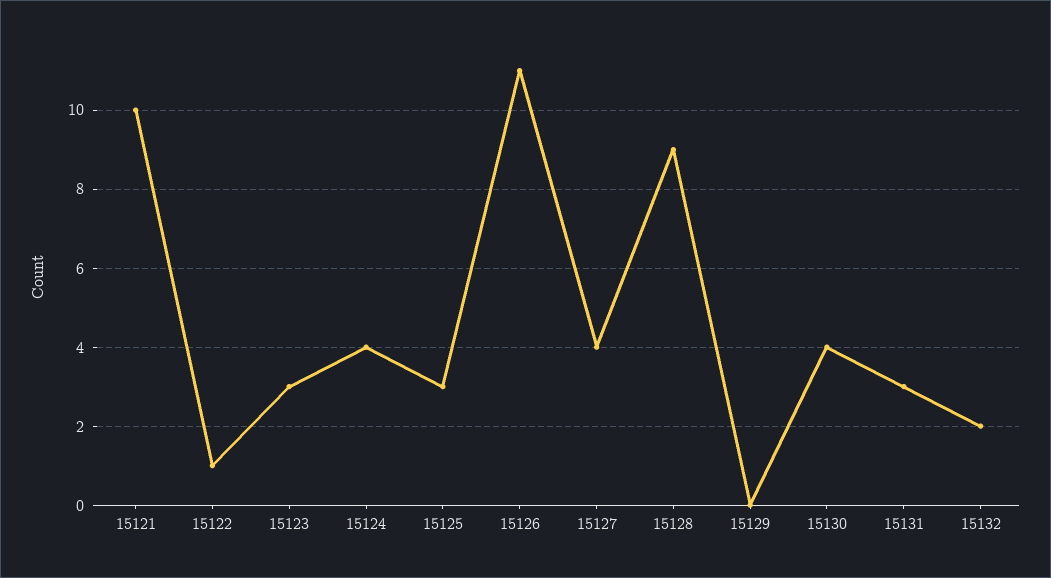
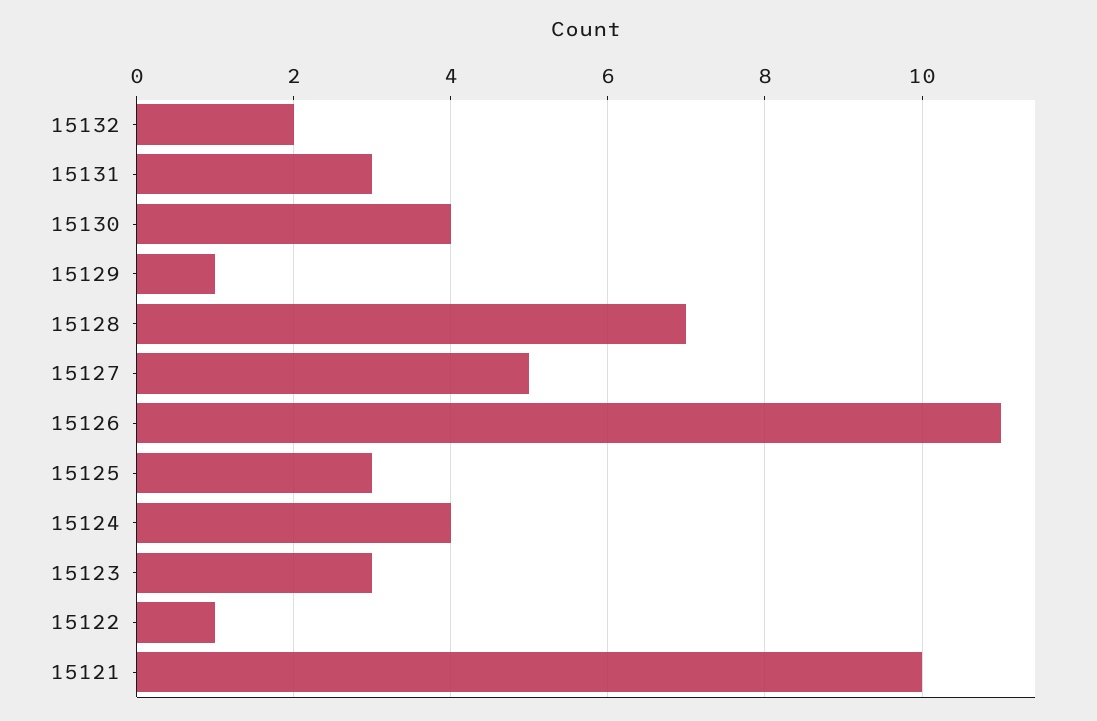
15127: 4 -> 5
15128: 9 -> 7
15129: 0 -> 1

